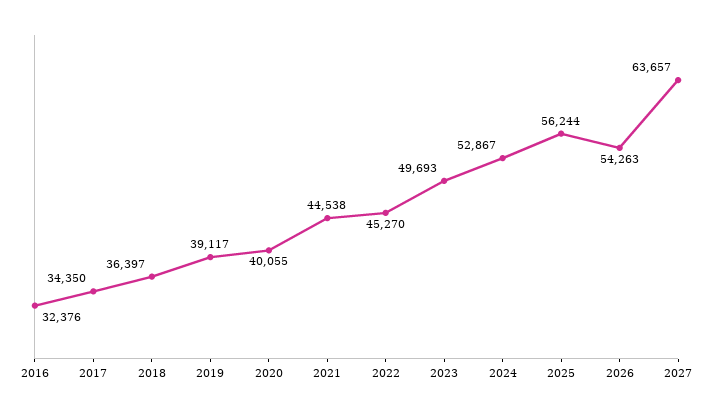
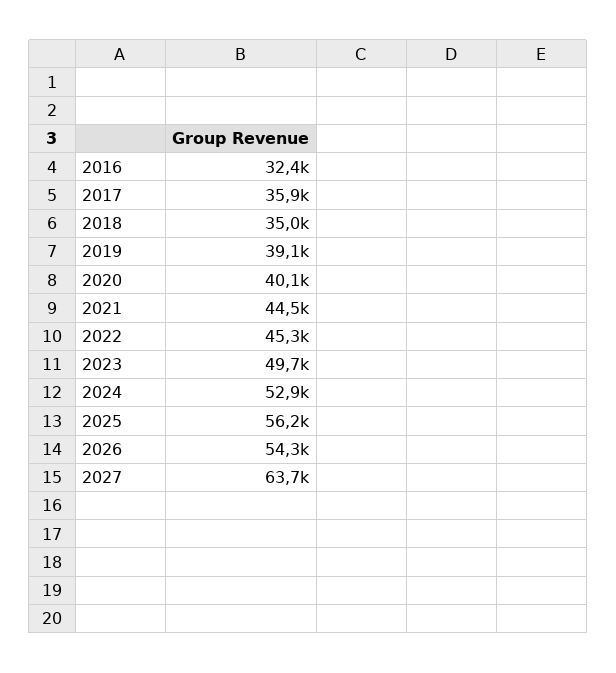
2017: 34350 -> 35900
2018: 36397 -> 35000

